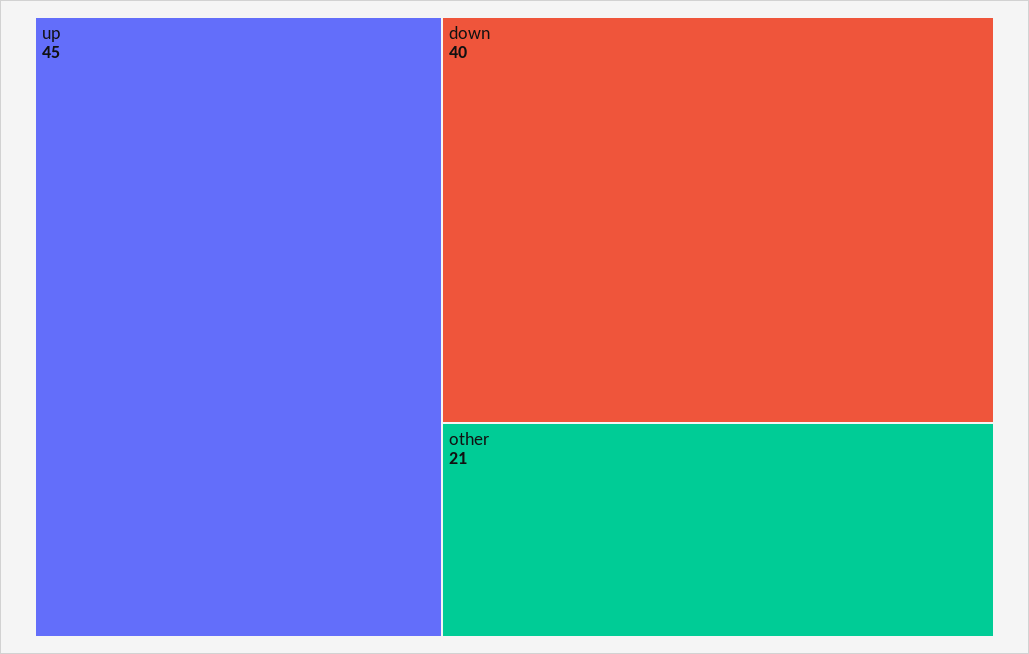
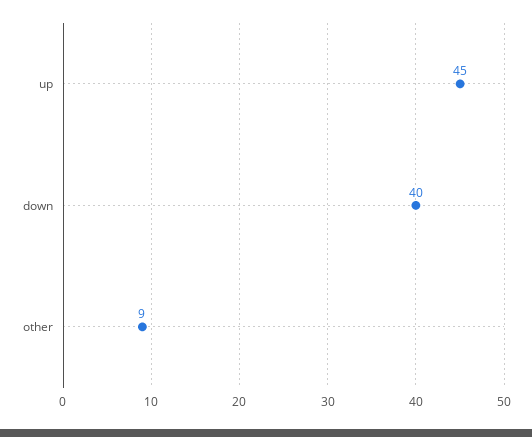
other: 21 -> 9

